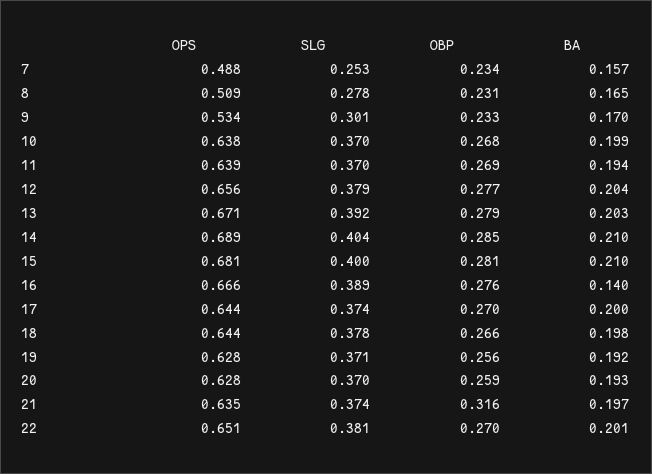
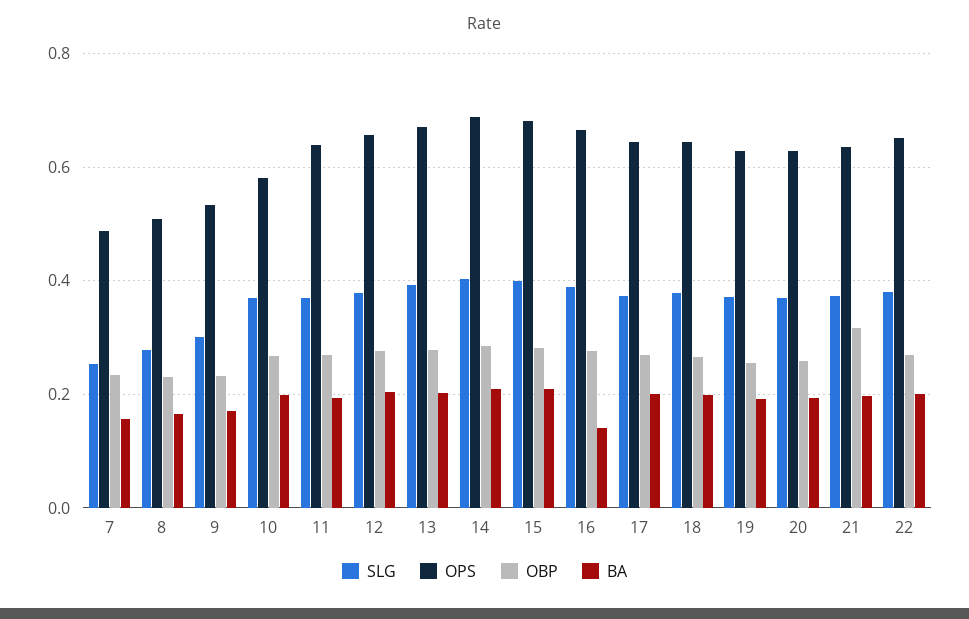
OPS, 10: 0.638 -> 0.58

